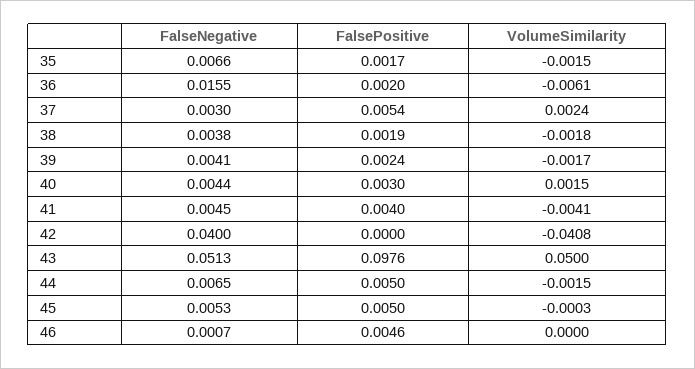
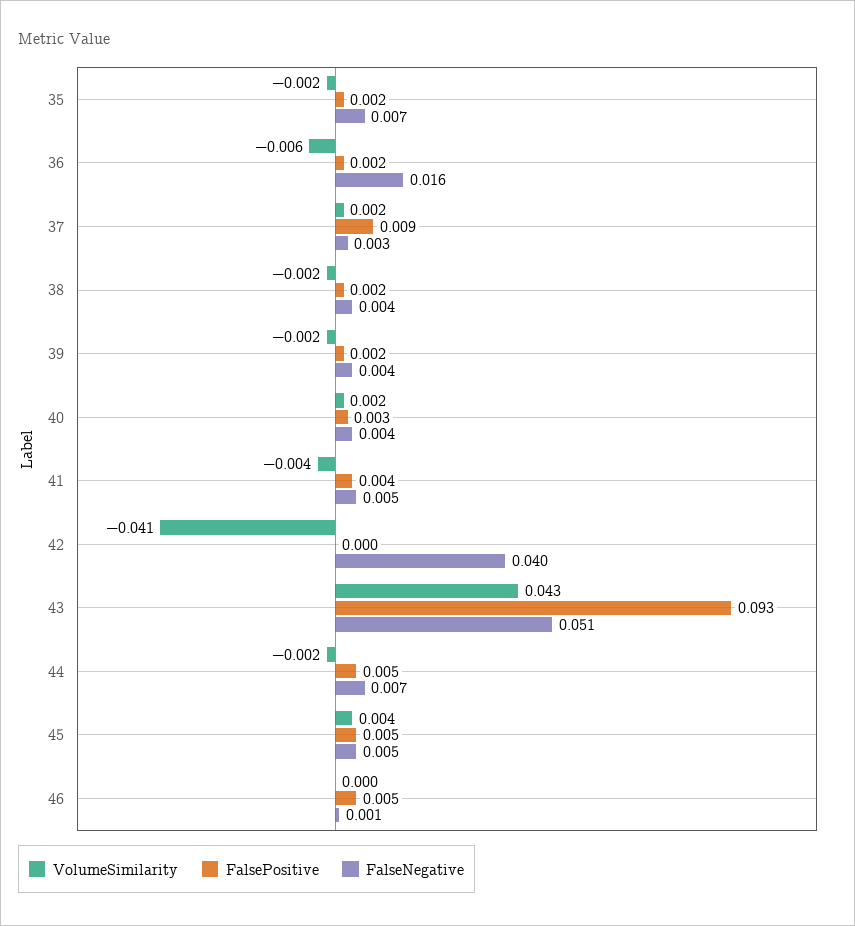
FalsePositive, 37: 0.0054 -> 0.009
FalsePositive, 43: 0.0976 -> 0.093
VolumeSimilarity, 43: 0.05 -> 0.043
VolumeSimilarity, 45: -0.0003 -> 0.004

